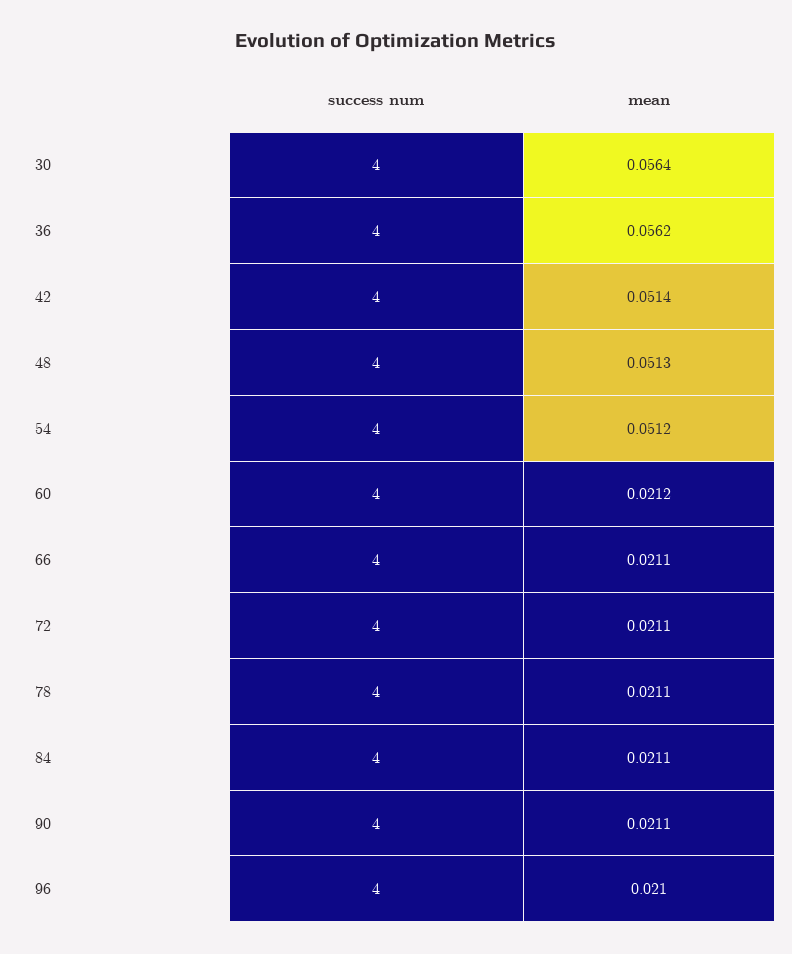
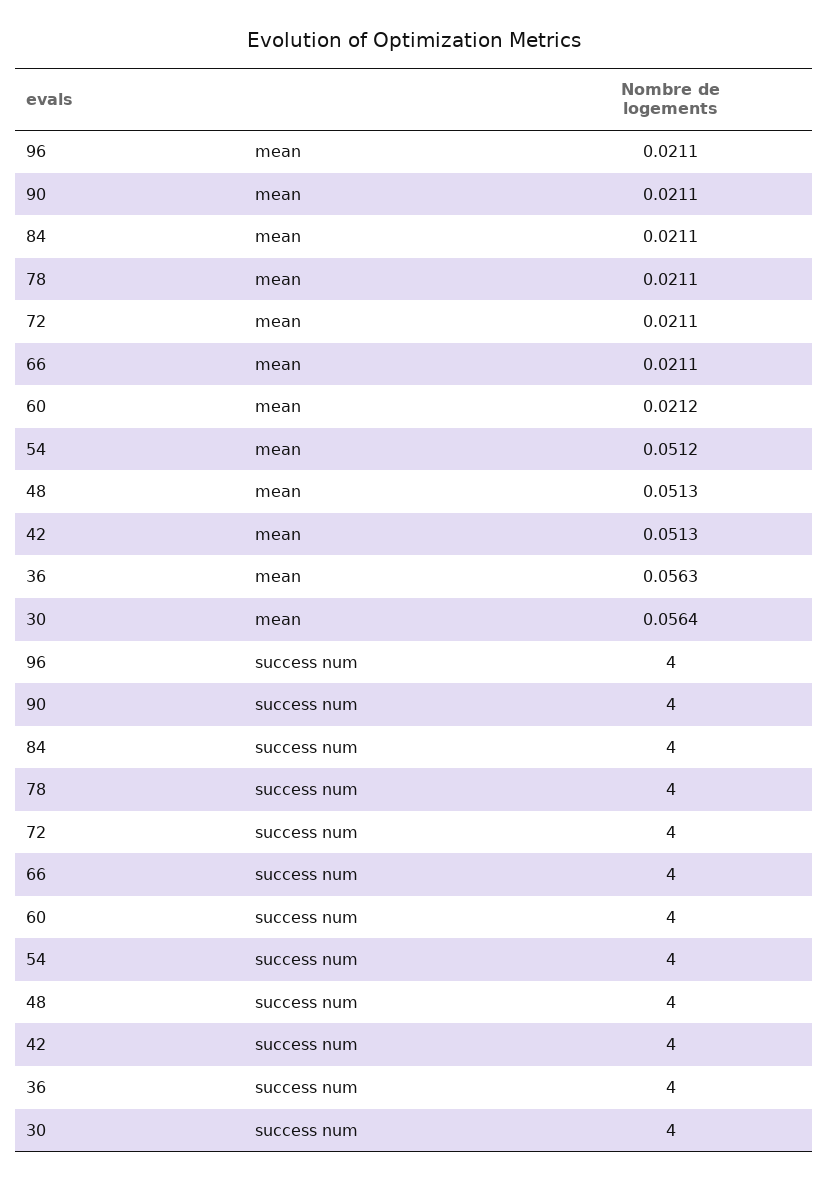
mean, 36: 0.0562 -> 0.0563
mean, 42: 0.0514 -> 0.0513
mean, 96: 0.021 -> 0.0211

